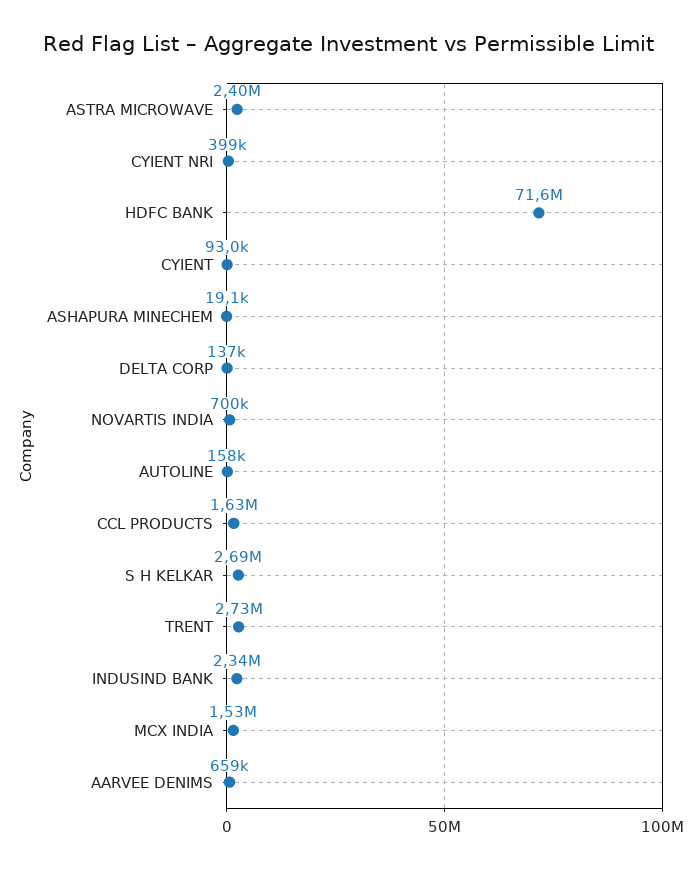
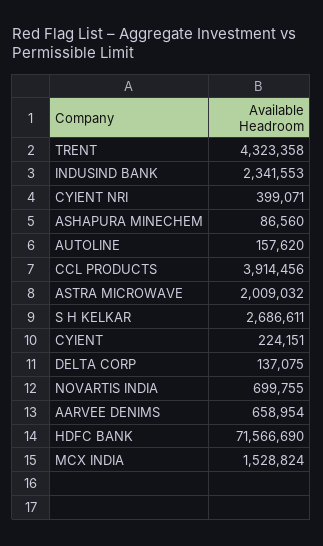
ASTRA MICROWAVE: 2400000 -> 2009032
CYIENT: 93000 -> 224151
ASHAPURA MINECHEM: 19100 -> 86560
CCL PRODUCTS: 1630000 -> 3914456
TRENT: 2730000 -> 4323358

